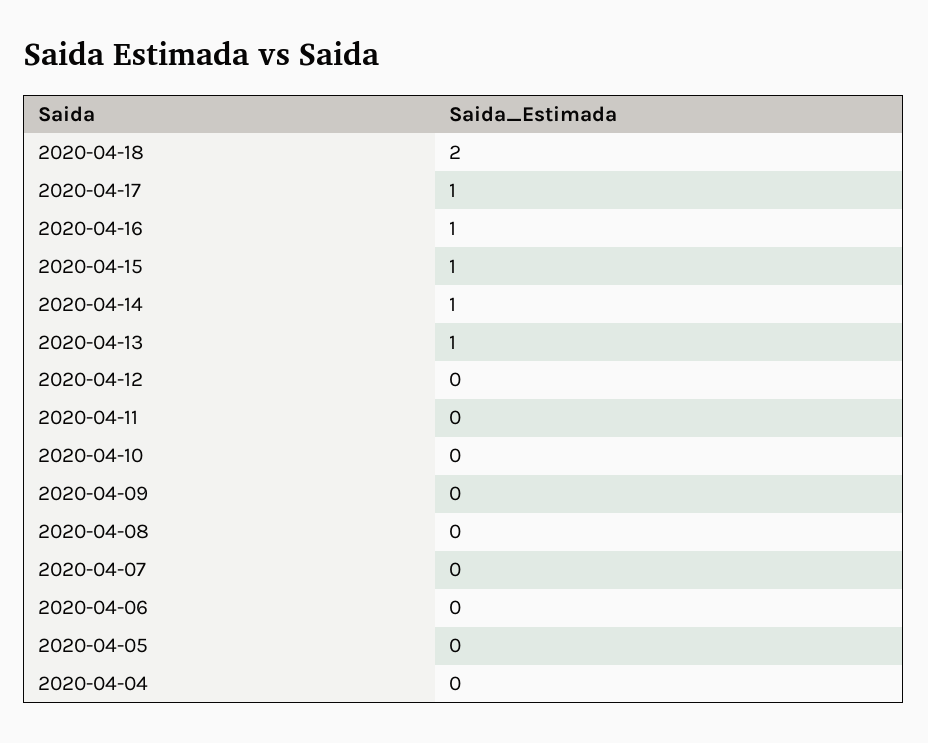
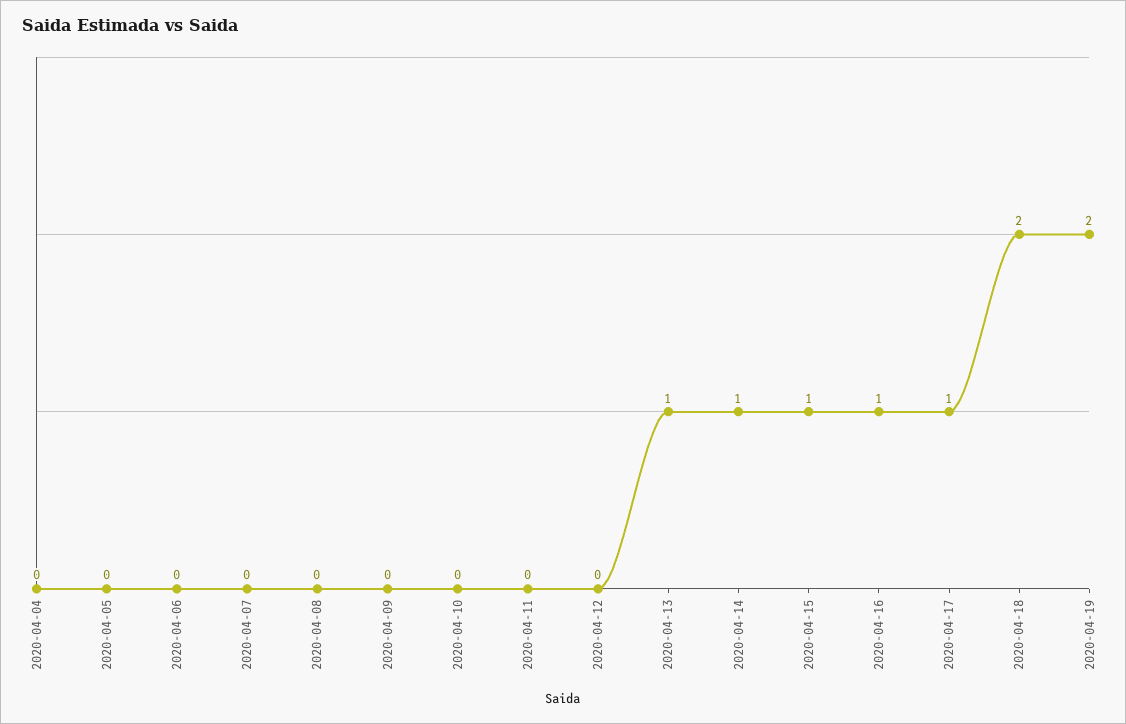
2020-04-19: none -> 2

